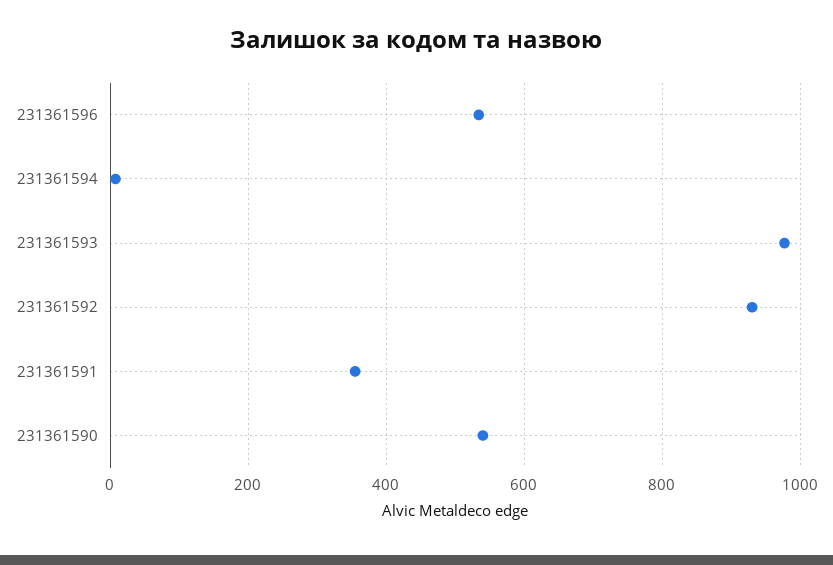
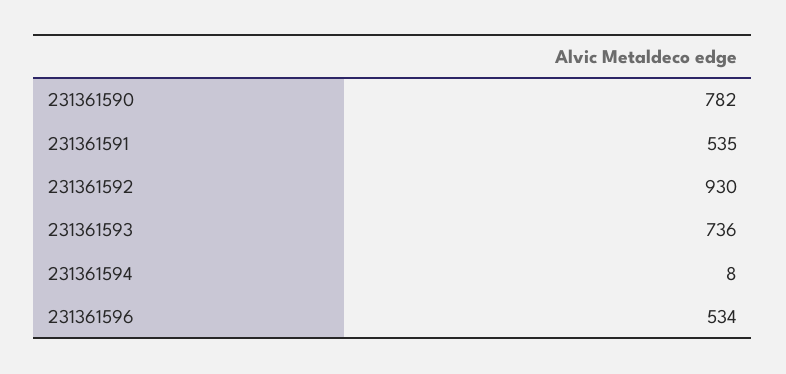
231361593: 980 -> 736
231361591: 360 -> 535
231361590: 540 -> 782

